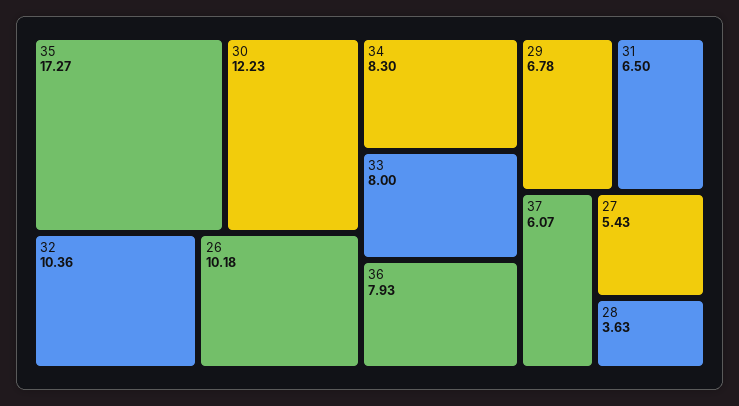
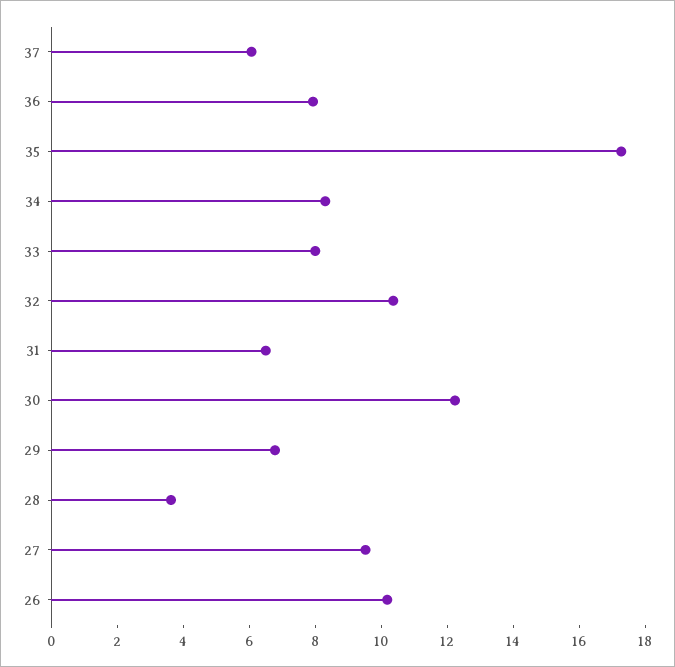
27: 5.43 -> 9.5

